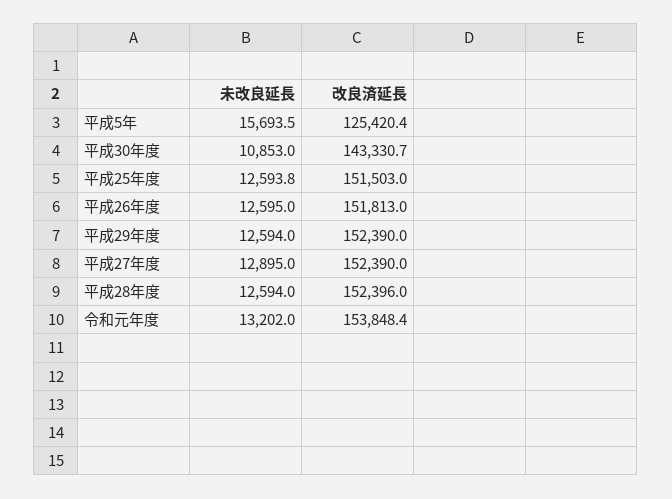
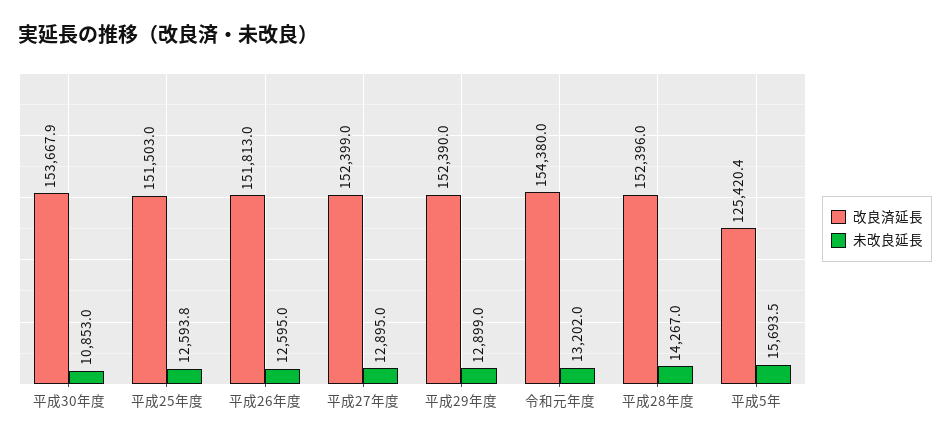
改良済延長, 平成30年度: 143330.7 -> 153667.9
未改良延長, 平成29年度: 12594 -> 12899
改良済延長, 平成27年度: 152390 -> 152399
未改良延長, 平成28年度: 12594 -> 14267
改良済延長, 令和元年度: 153848.4 -> 154380

